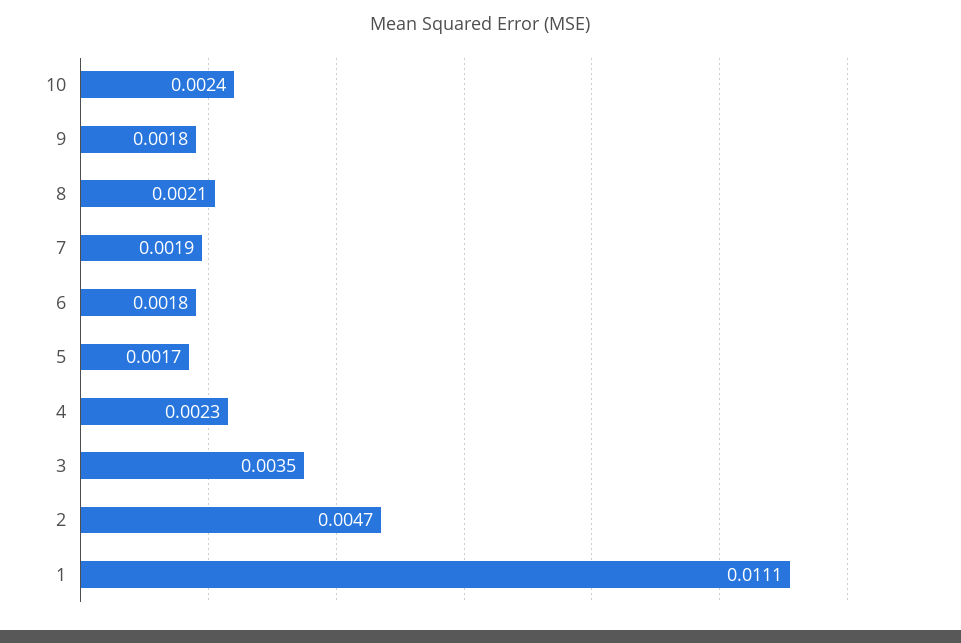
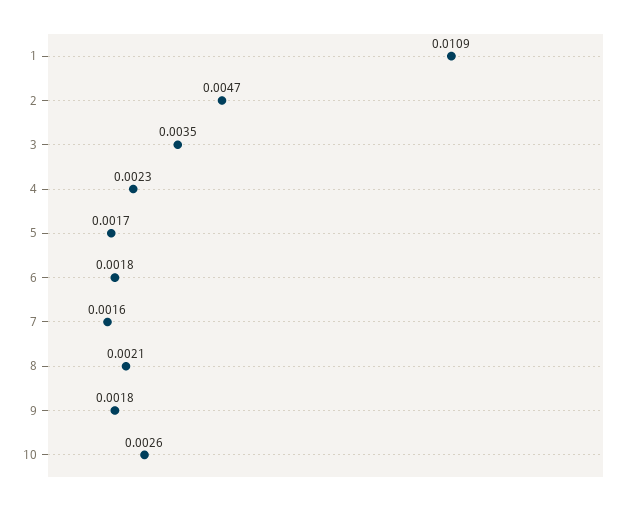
10: 0.0024 -> 0.0026
7: 0.0019 -> 0.0016
1: 0.0111 -> 0.0109

